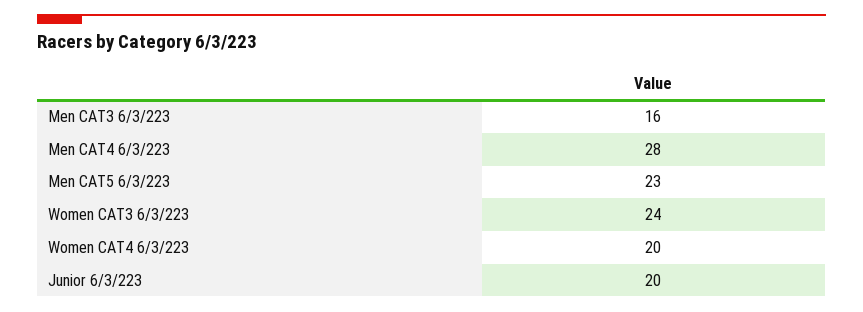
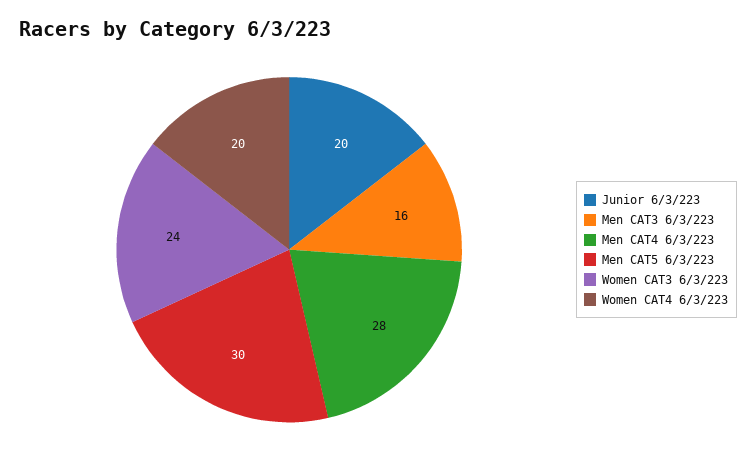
Men CAT5 6/3/223: 23 -> 30

